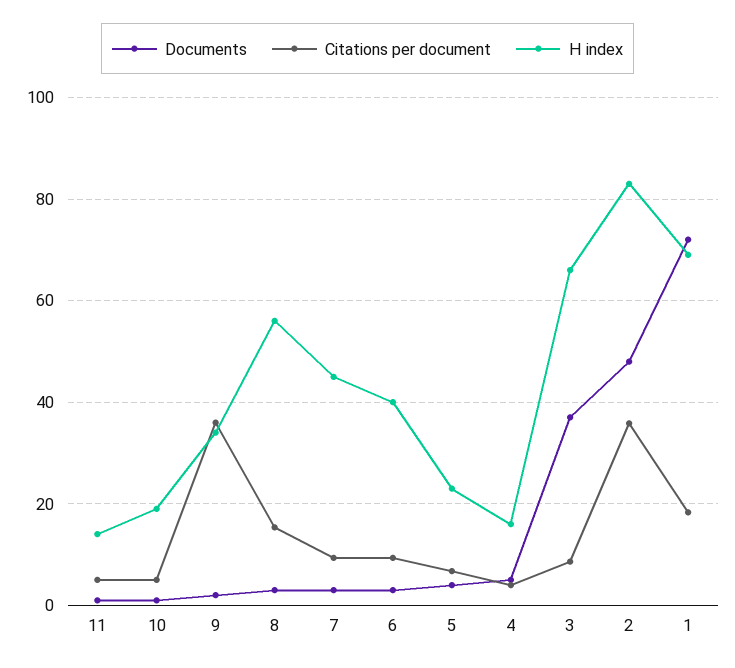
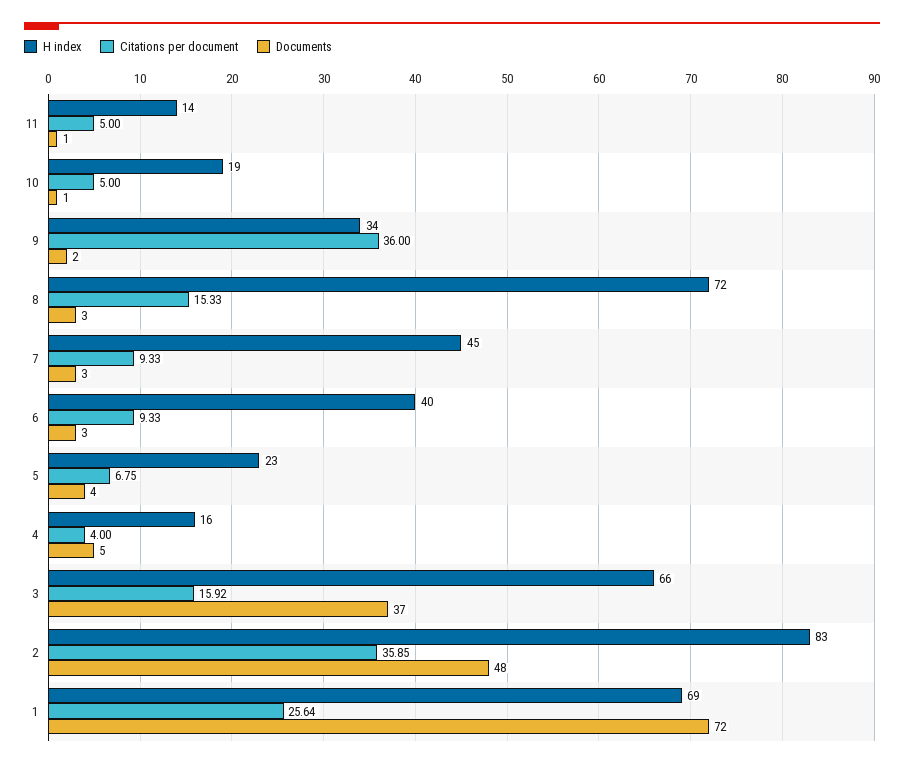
H index, 8: 56 -> 72
Citations per document, 3: 8 -> 15.92
Citations per document, 1: 18 -> 25.64

